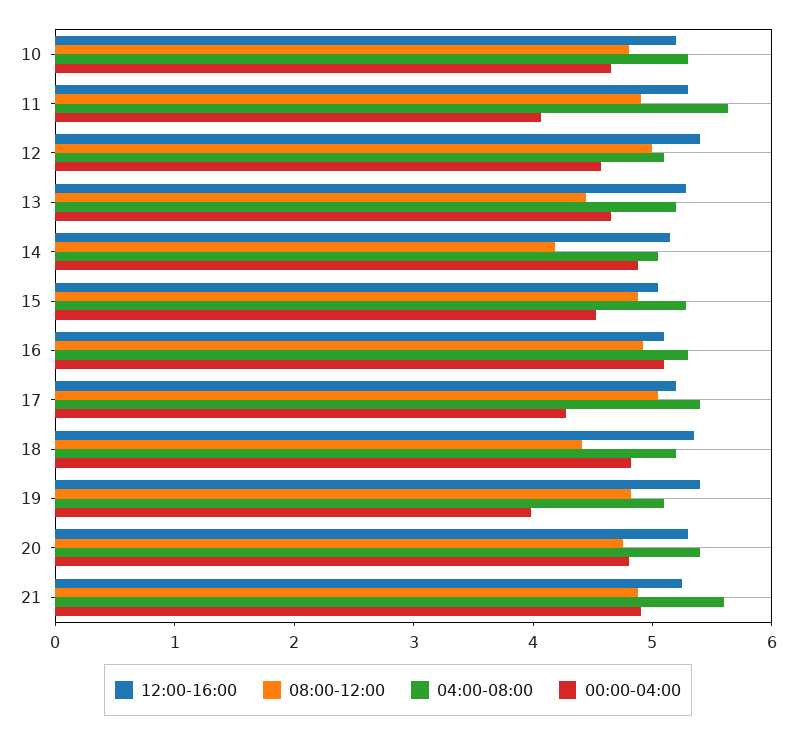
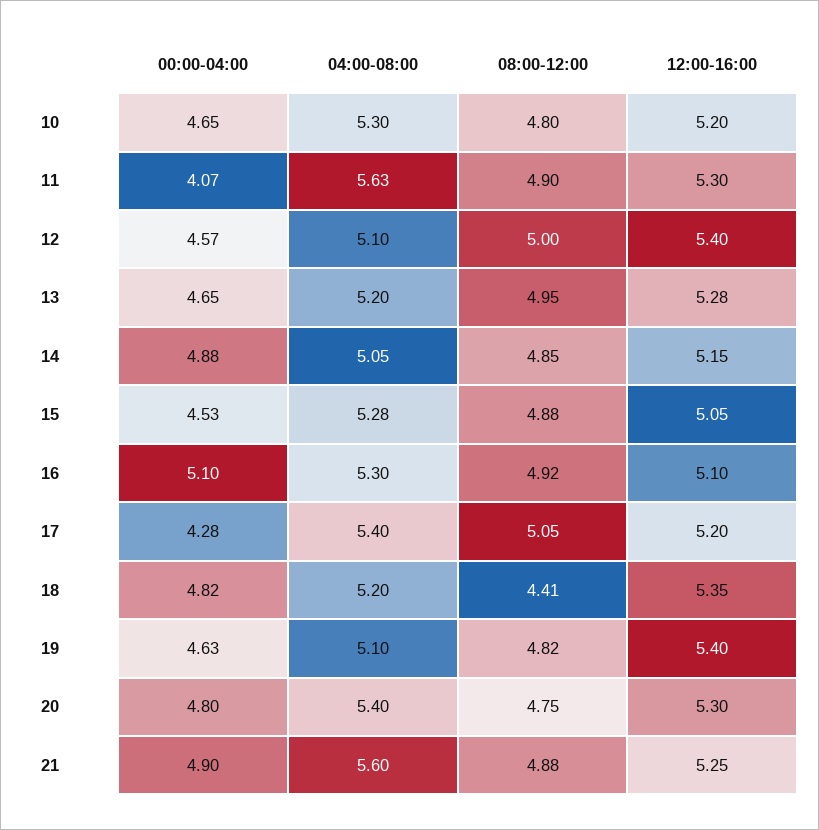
08:00-12:00, 13: 4.4 -> 4.95
08:00-12:00, 14: 4.2 -> 4.85
00:00-04:00, 19: 4 -> 4.63

